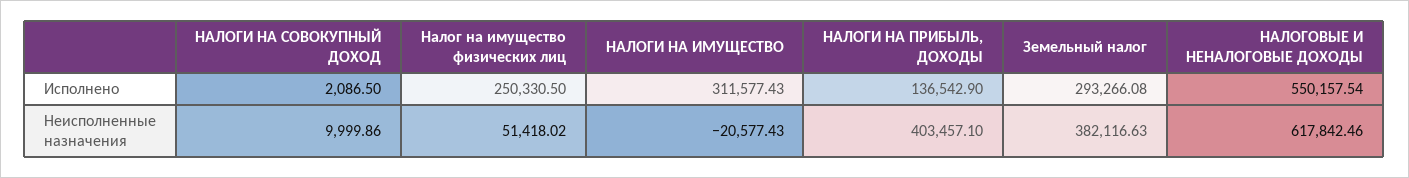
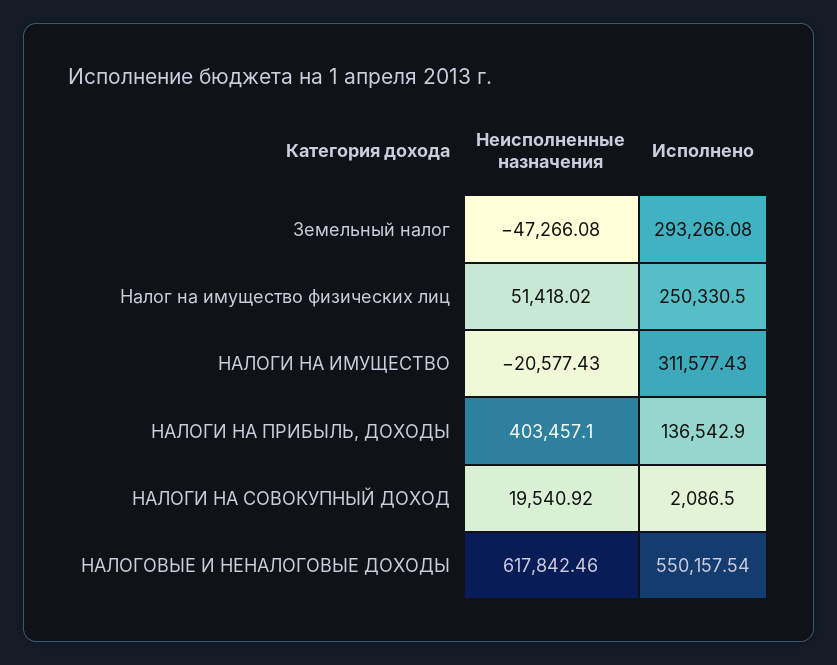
НАЛОГИ НА СОВОКУПНЫЙ ДОХОД, Неисполненные назначения: 9999.86 -> 19540.92
Земельный налог, Неисполненные назначения: 382116.63 -> -47266.08

